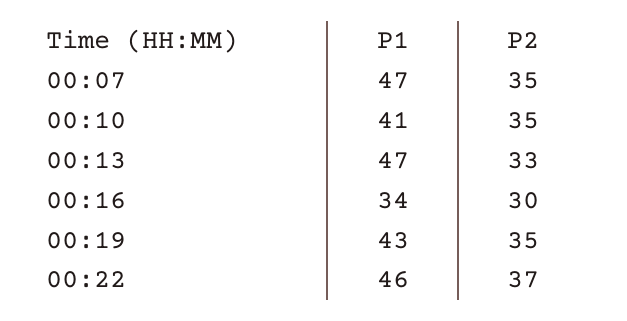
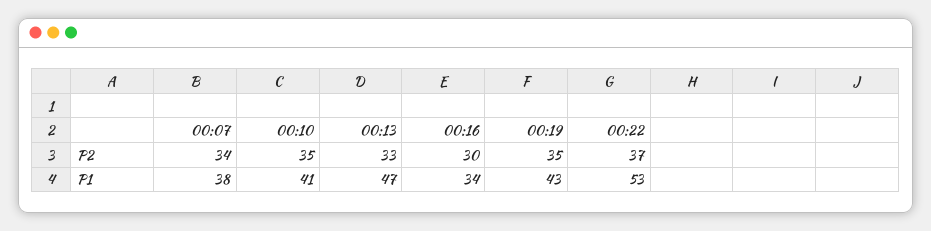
P1, 00:07: 47 -> 38
P2, 00:07: 35 -> 34
P1, 00:22: 46 -> 53

